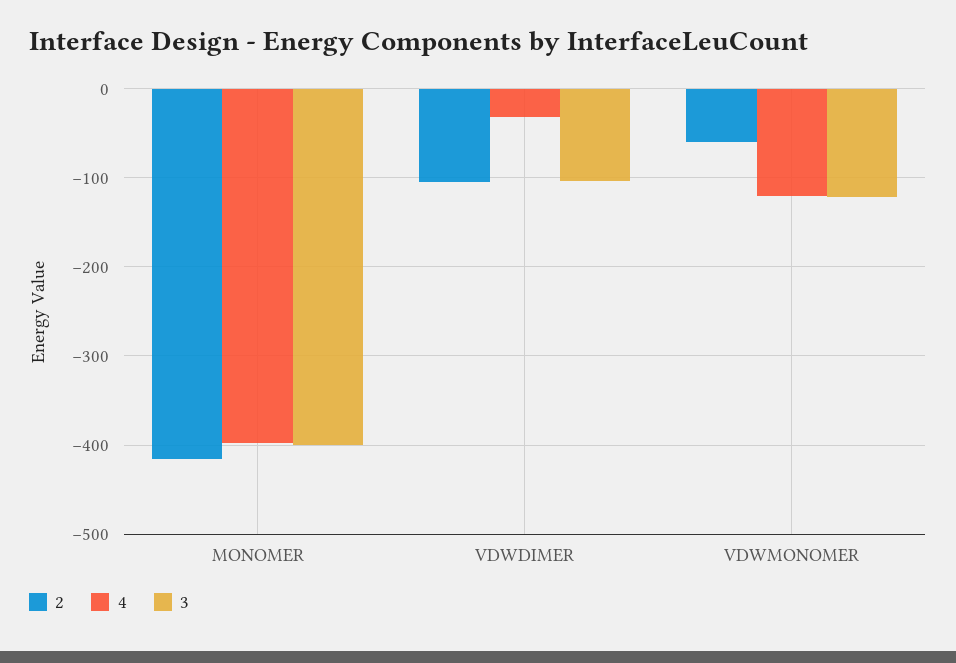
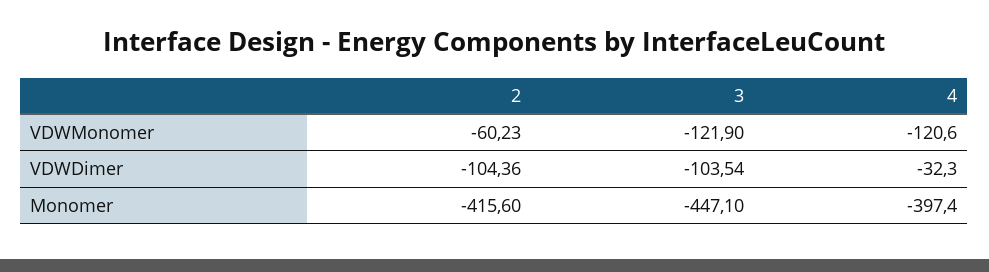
3, MONOMER: -400 -> -447.1

